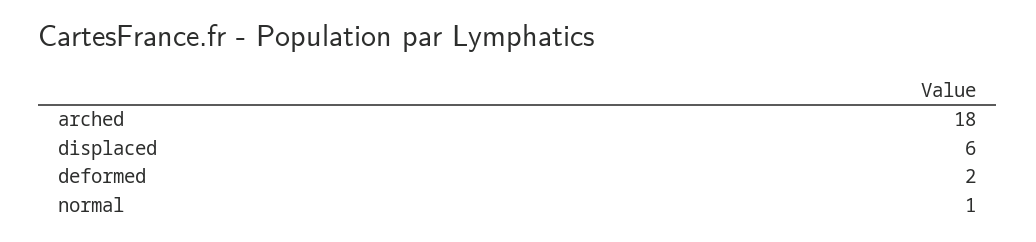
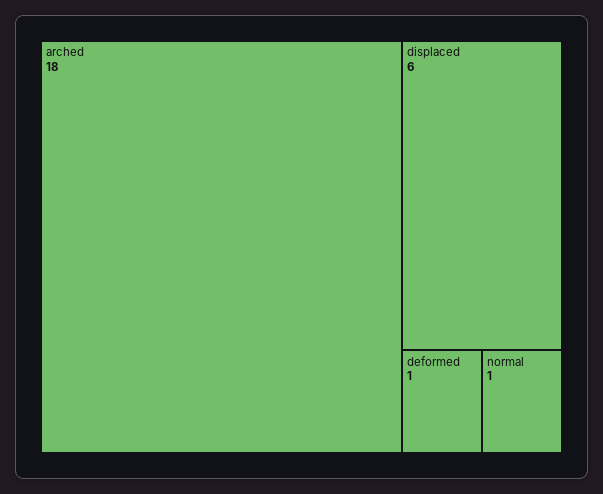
deformed: 2 -> 1

